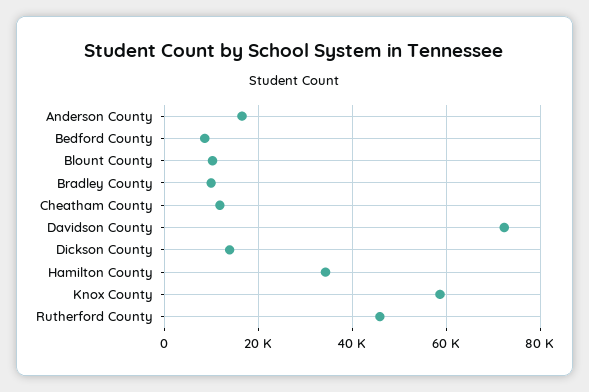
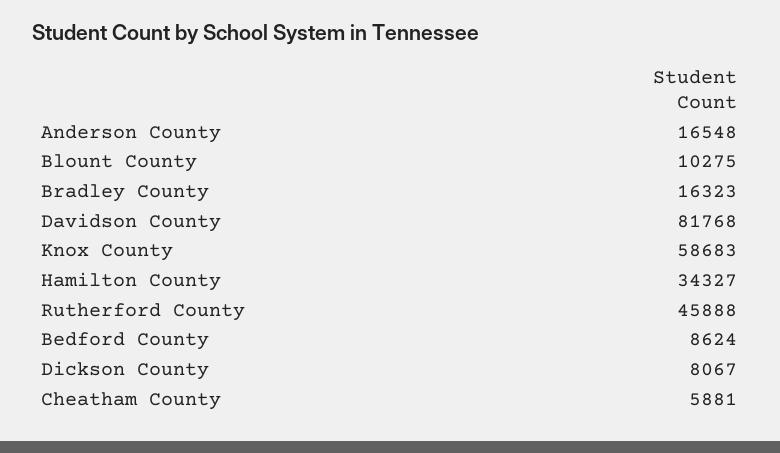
Bradley County: 10000 -> 16323
Cheatham County: 12000 -> 5881
Davidson County: 72000 -> 81768
Dickson County: 14000 -> 8067

